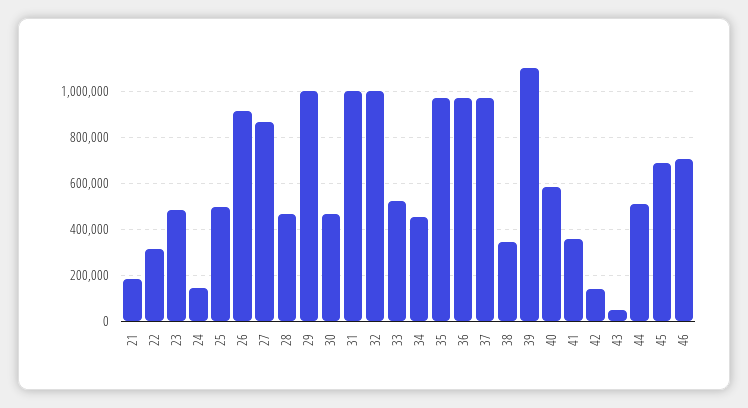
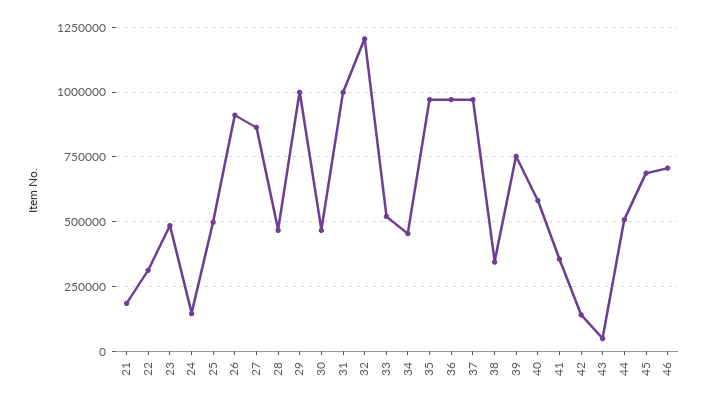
32: 1000000 -> 1200000
39: 1100000 -> 750000

